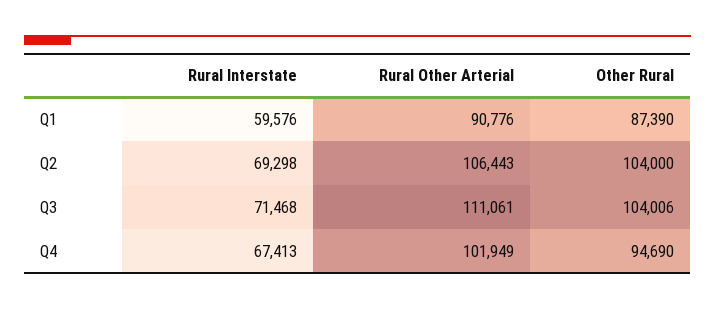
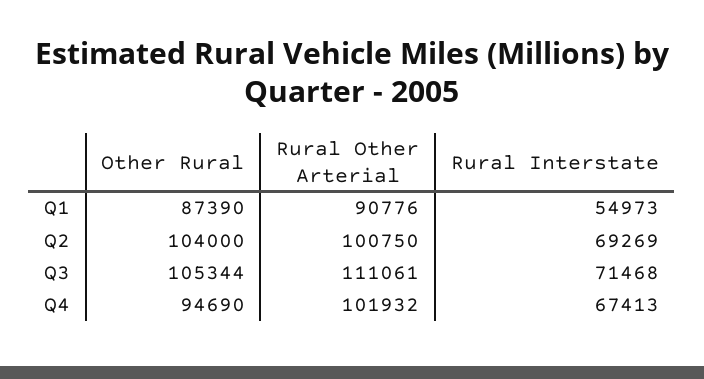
Rural Interstate, Q1: 59576 -> 54973
Rural Interstate, Q2: 69298 -> 69269
Rural Other Arterial, Q2: 106443 -> 100750
Other Rural, Q3: 104006 -> 105344
Rural Other Arterial, Q4: 101949 -> 101932

